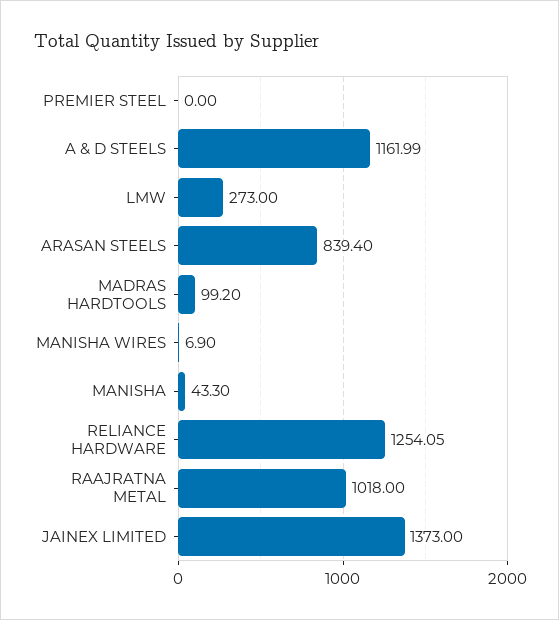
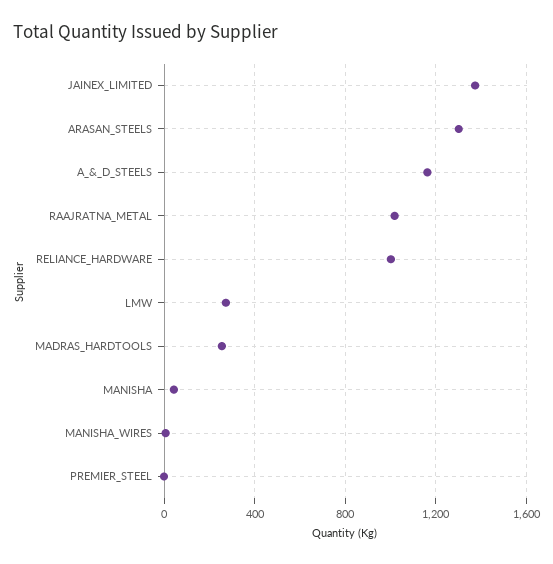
ARASAN STEELS: 839.4 -> 1300
MADRAS HARDTOOLS: 99.2 -> 250
RELIANCE HARDWARE: 1254.05 -> 1000

